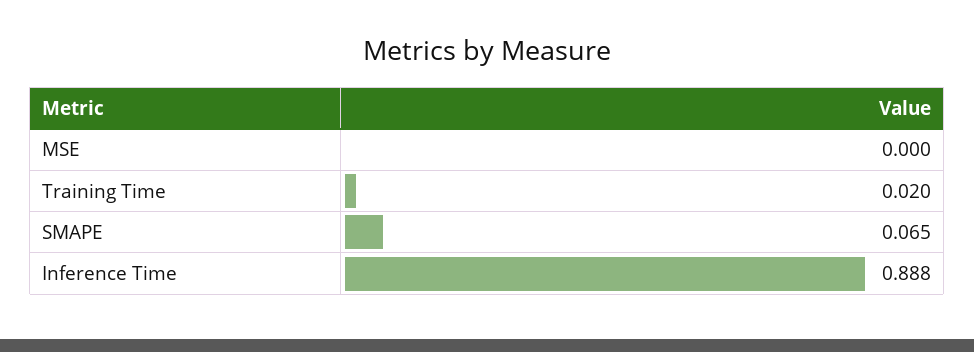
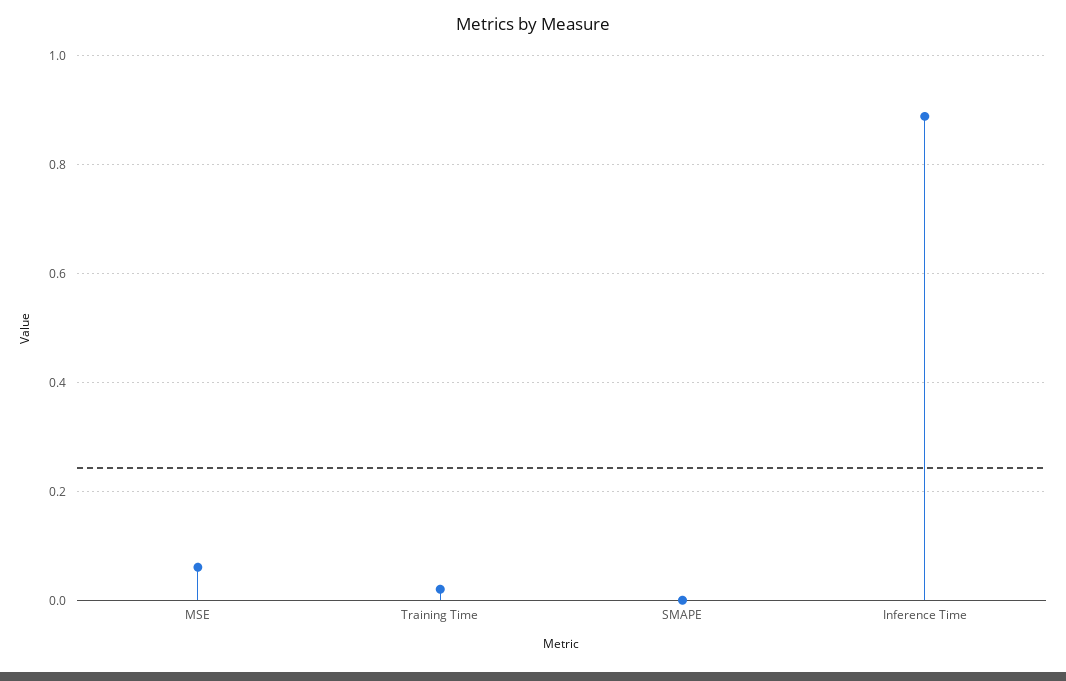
MSE: 0 -> 0.06
SMAPE: 0.065 -> 0

